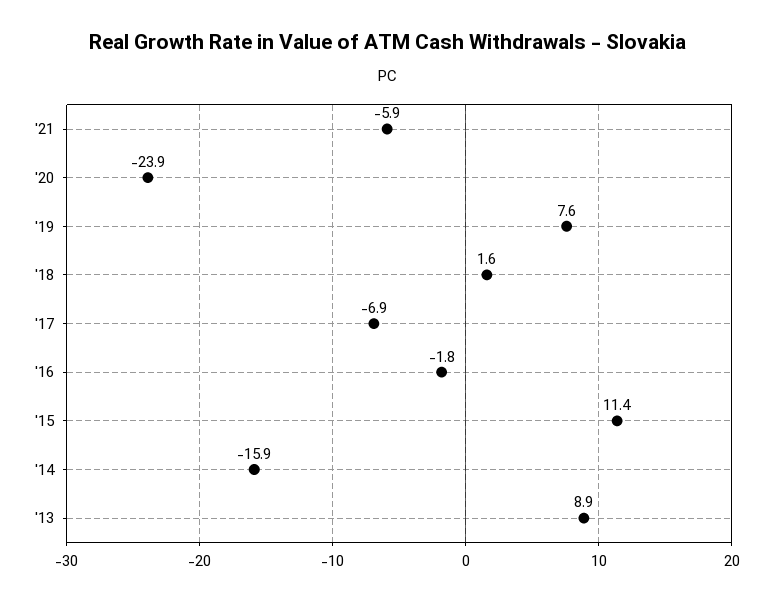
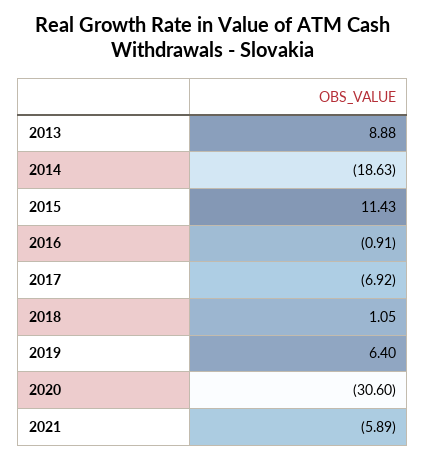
'20: -23.9 -> -30.6
'19: 7.6 -> 6.4
'18: 1.6 -> 1.05
'16: -1.8 -> -0.91
'14: -15.9 -> -18.63

